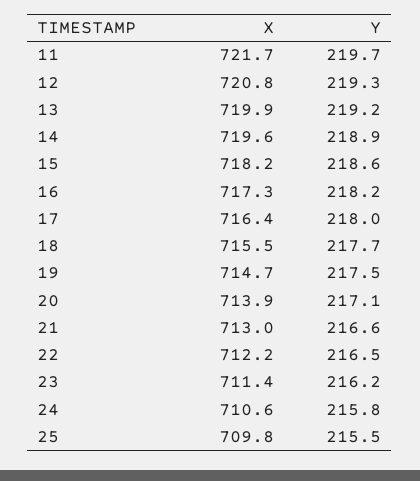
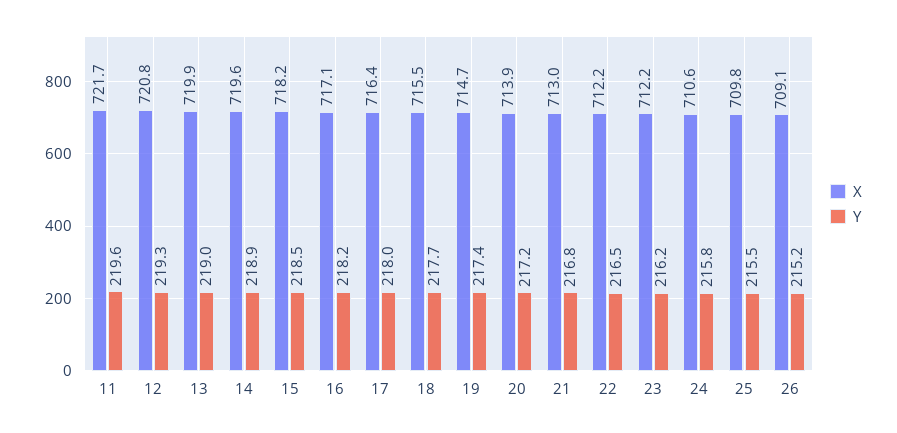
Y, 11: 219.7 -> 219.6
Y, 13: 219.2 -> 219
Y, 15: 218.6 -> 218.5
X, 16: 717.3 -> 717.1
Y, 19: 217.5 -> 217.4
Y, 20: 217.1 -> 217.2
Y, 21: 216.6 -> 216.8
X, 23: 711.4 -> 712.2
X, 26: none -> 709.1
Y, 26: none -> 215.2

